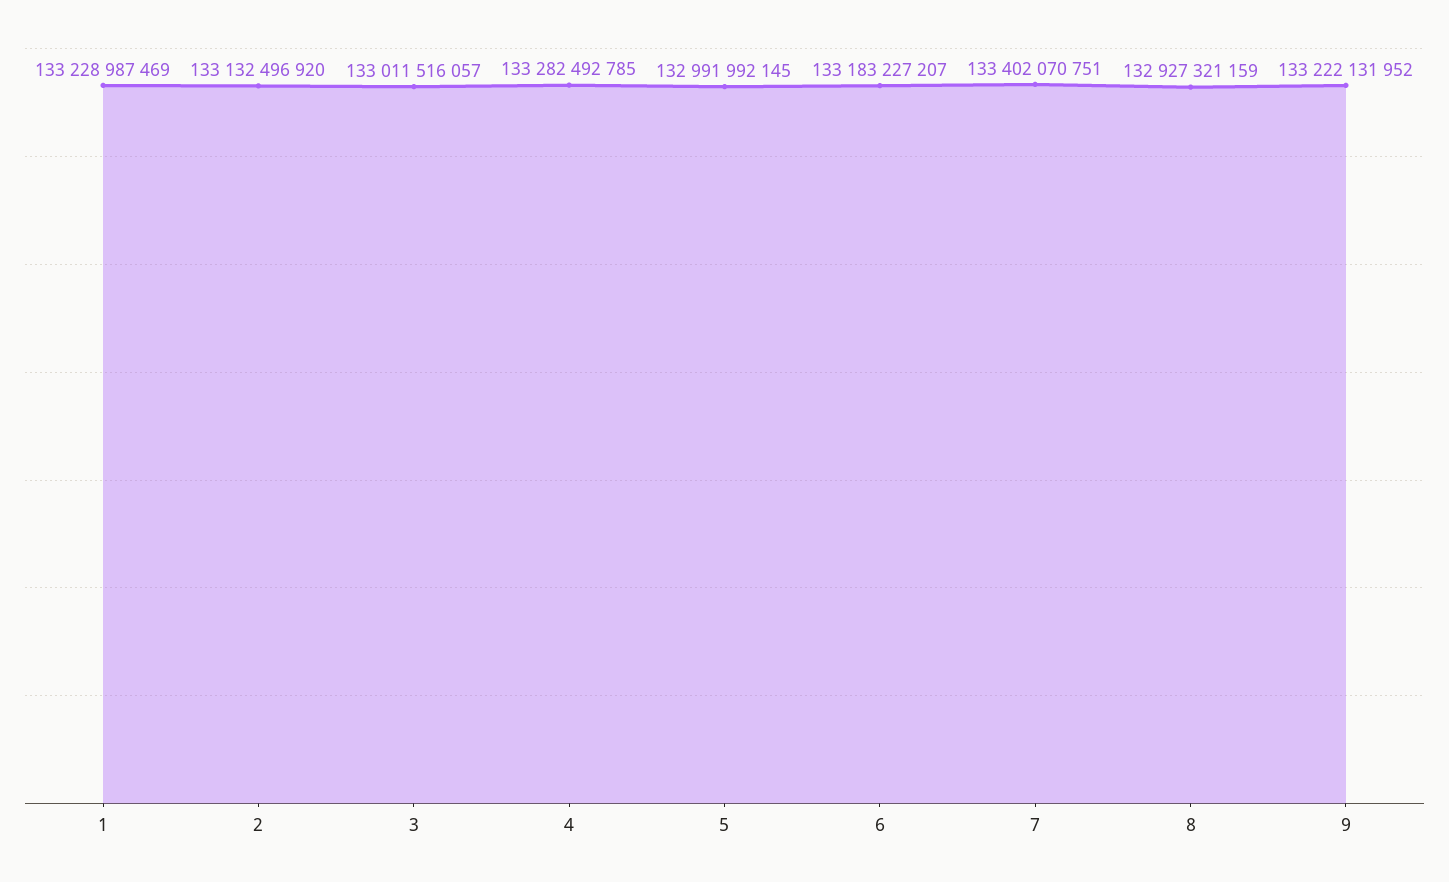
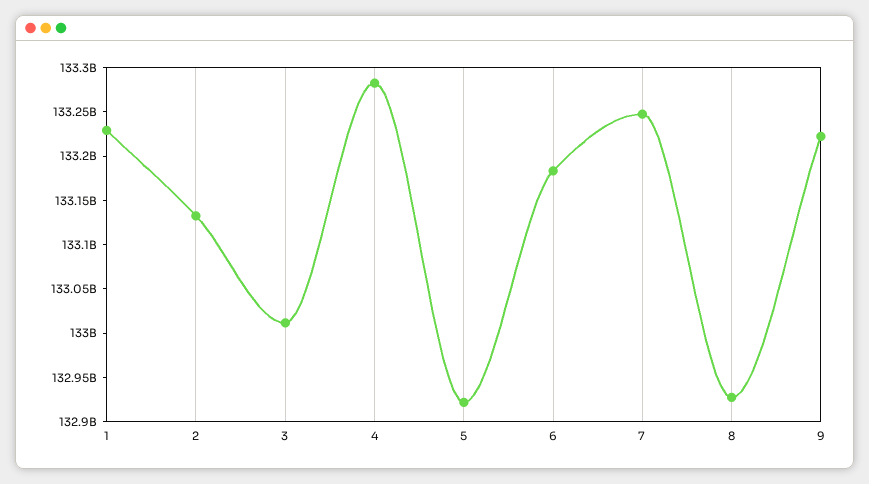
5: 132991992145 -> 132920000000
7: 133402070751 -> 133250000000

